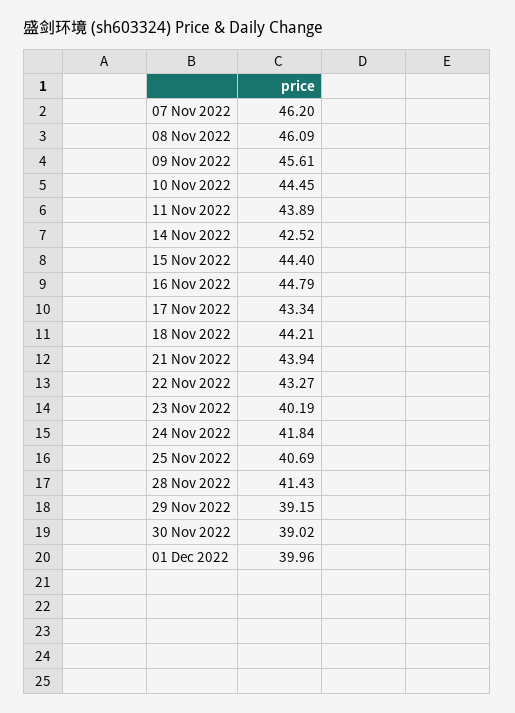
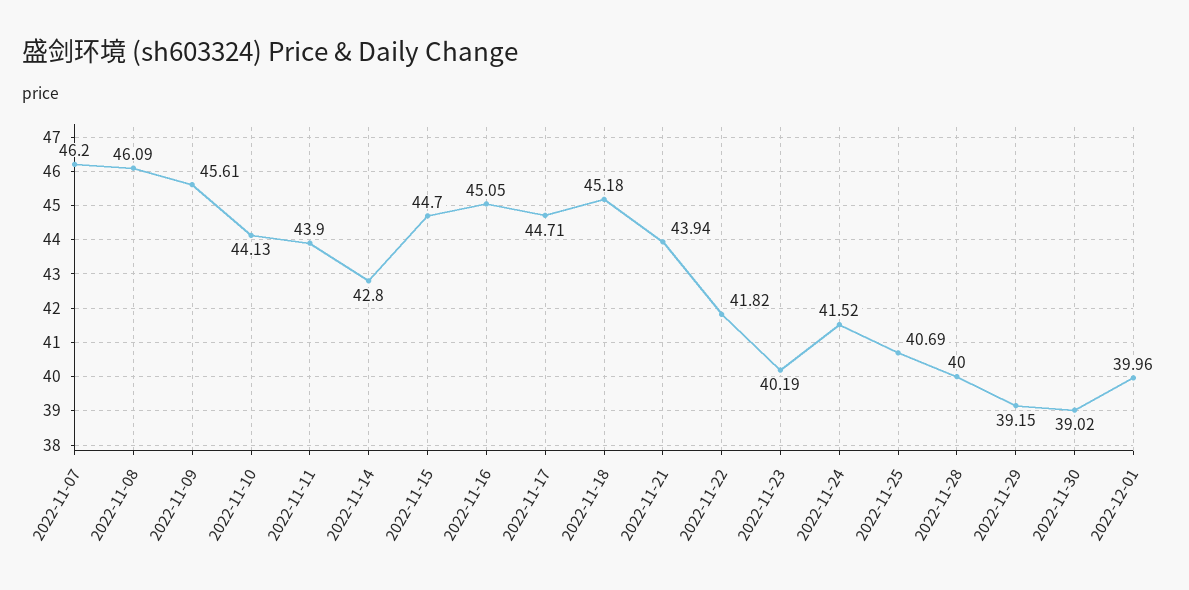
10 Nov 2022: 44.45 -> 44.13
11 Nov 2022: 43.89 -> 43.9
14 Nov 2022: 42.52 -> 42.8
15 Nov 2022: 44.4 -> 44.7
16 Nov 2022: 44.79 -> 45.05
17 Nov 2022: 43.34 -> 44.71
18 Nov 2022: 44.21 -> 45.18
22 Nov 2022: 43.27 -> 41.82
24 Nov 2022: 41.84 -> 41.52
28 Nov 2022: 41.43 -> 40

